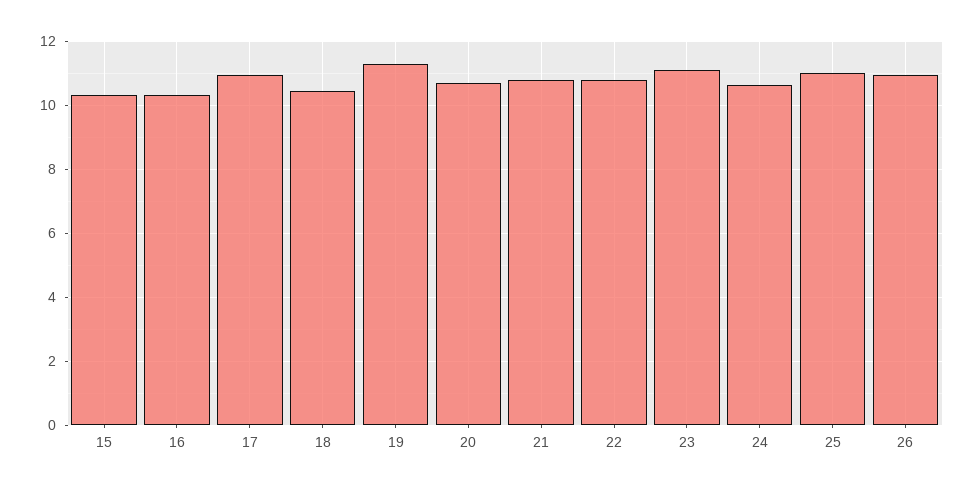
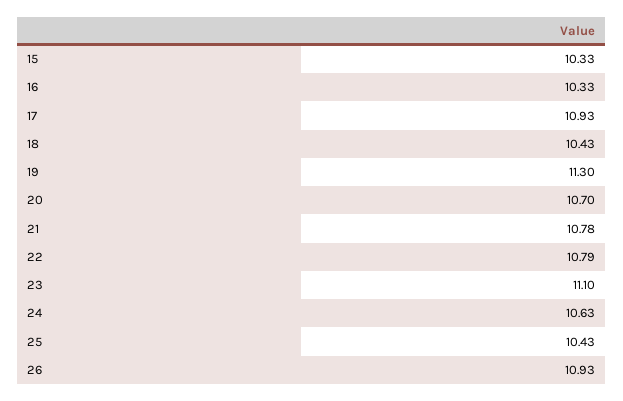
25: 11 -> 10.43

